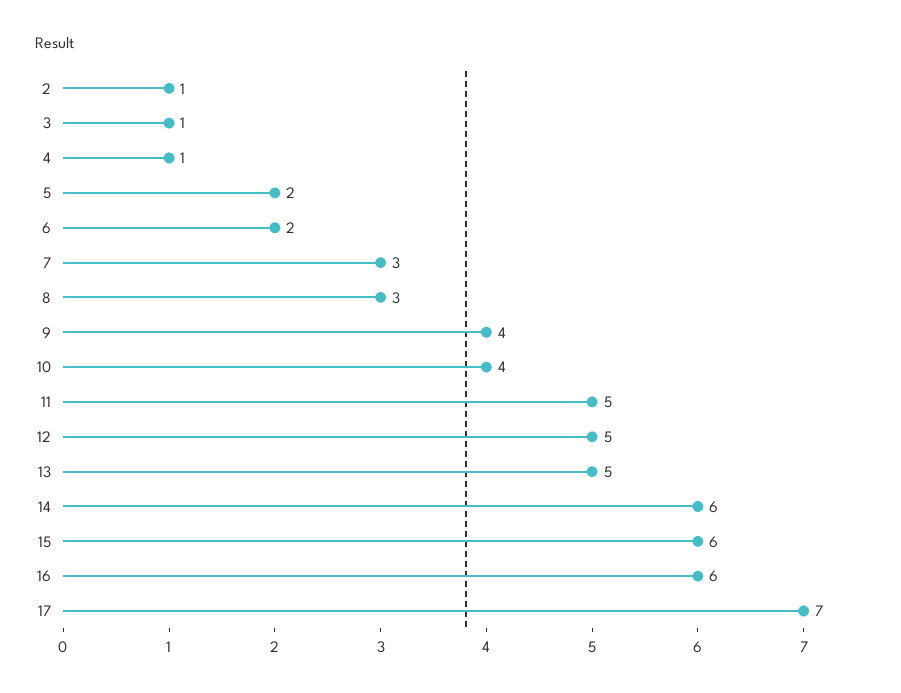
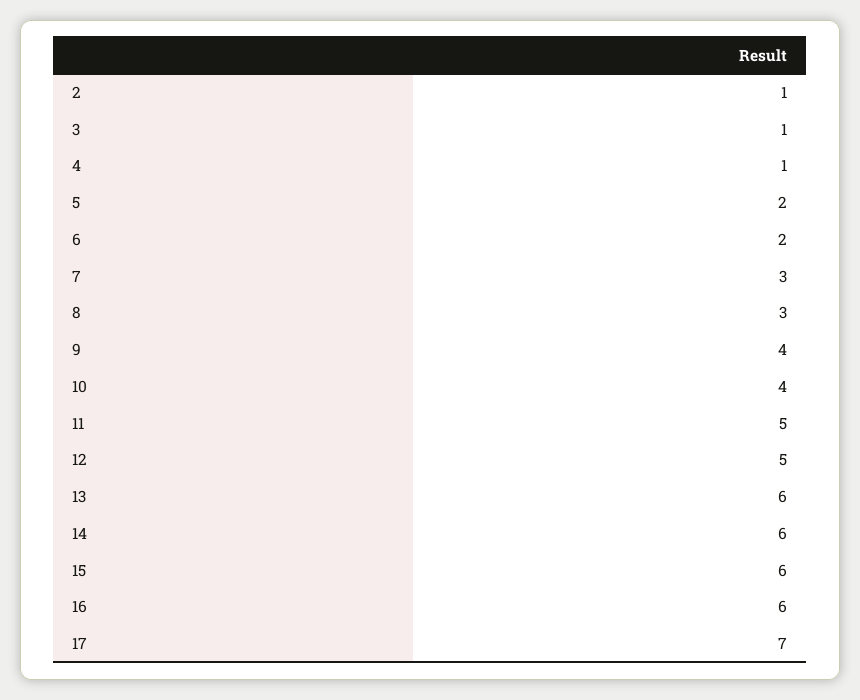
13: 5 -> 6

